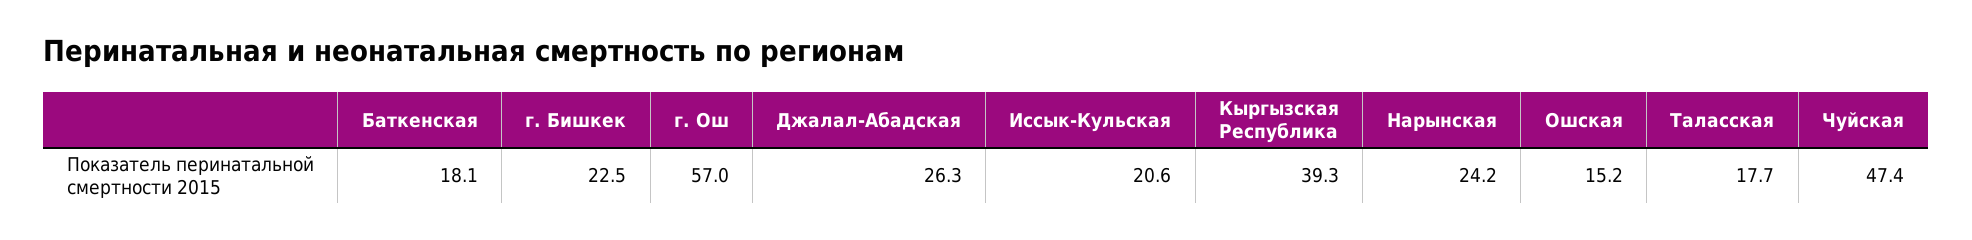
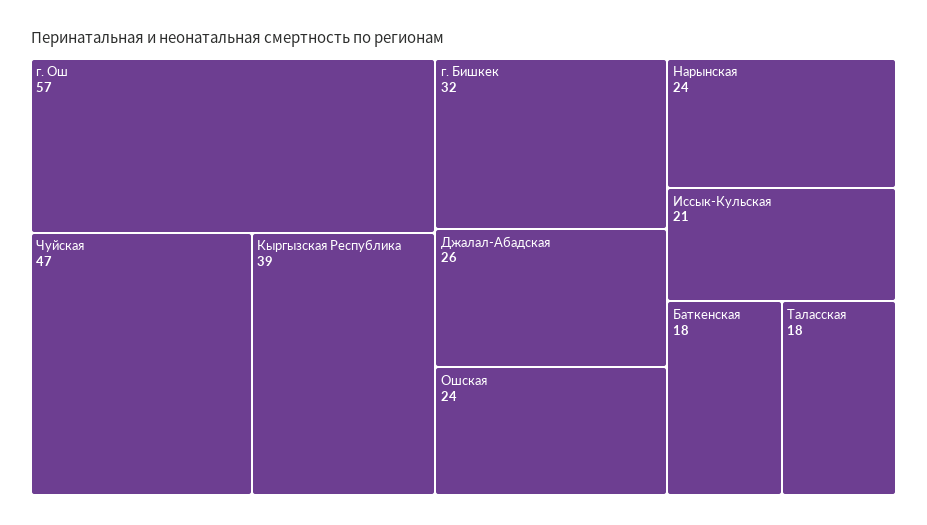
г. Бишкек: 22.5 -> 32
Ошская: 15.2 -> 24

